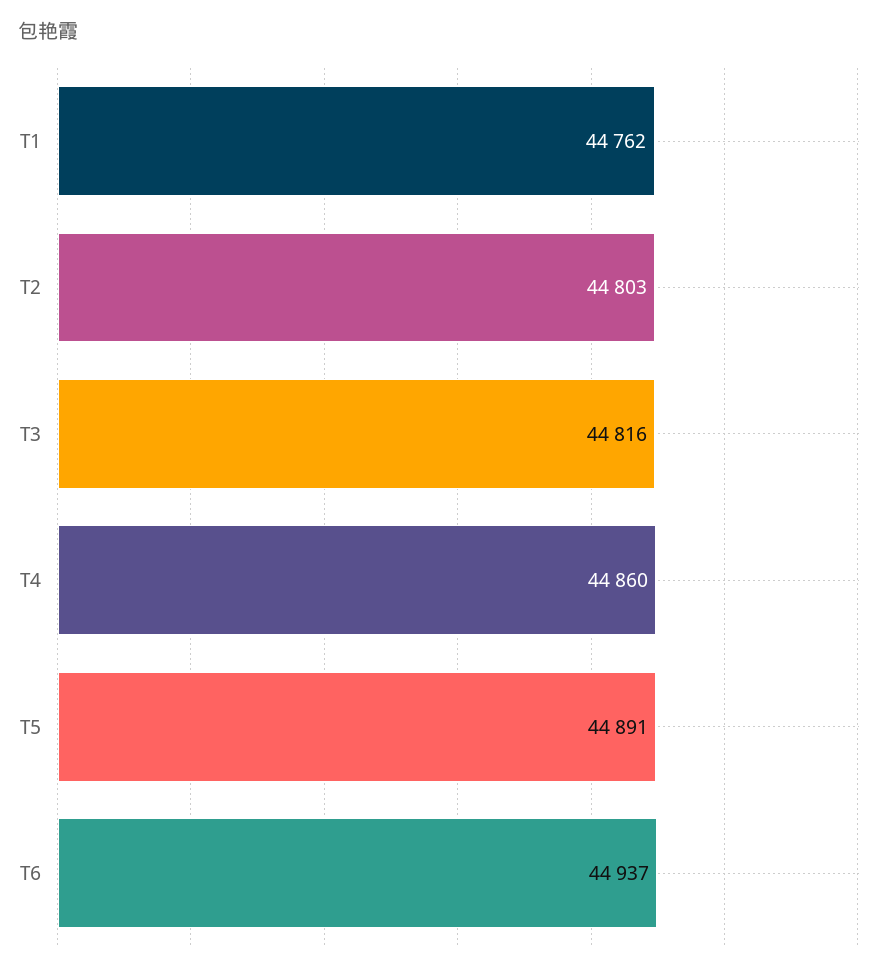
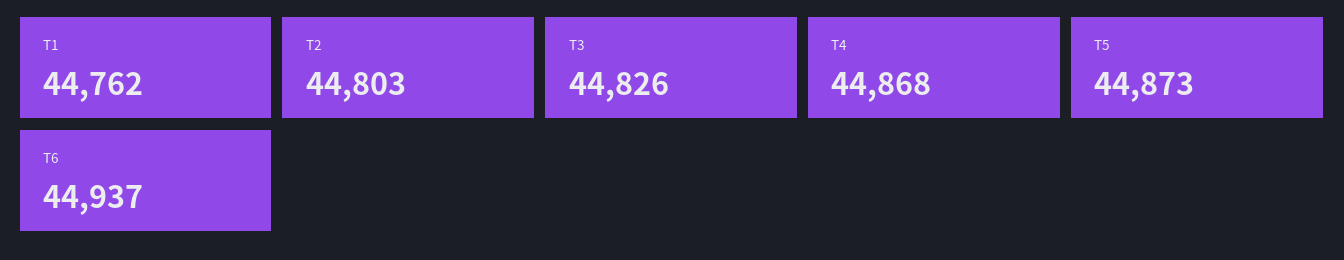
T3: 44816 -> 44826
T4: 44860 -> 44868
T5: 44891 -> 44873

